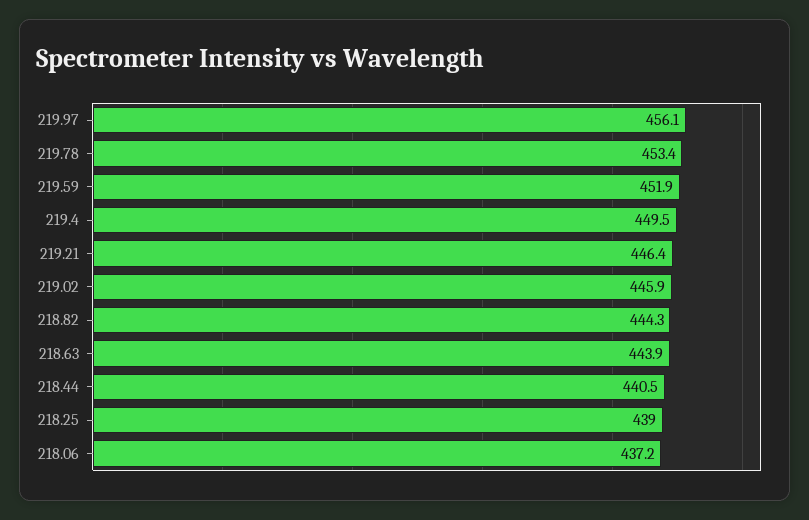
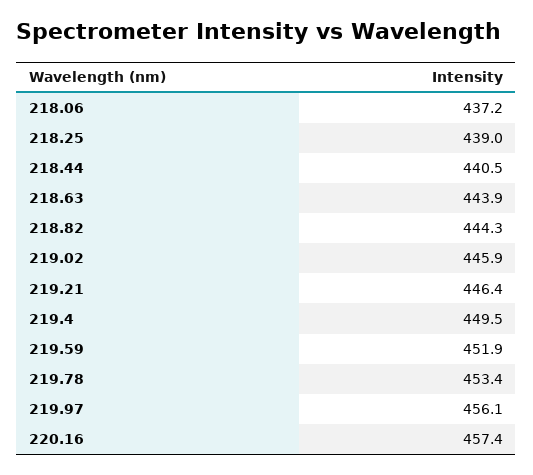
220.16: none -> 457.4

